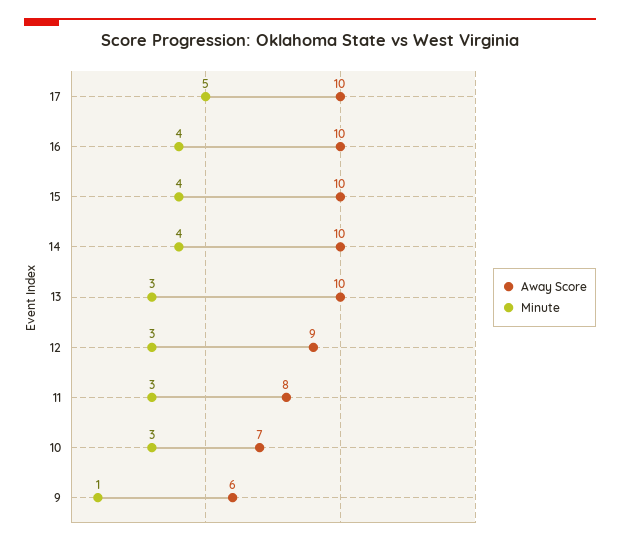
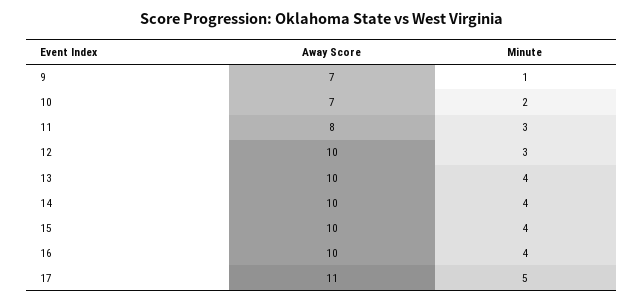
Away Score, 17: 10 -> 11
Minute, 13: 3 -> 4
Away Score, 12: 9 -> 10
Minute, 10: 3 -> 2
Away Score, 9: 6 -> 7

